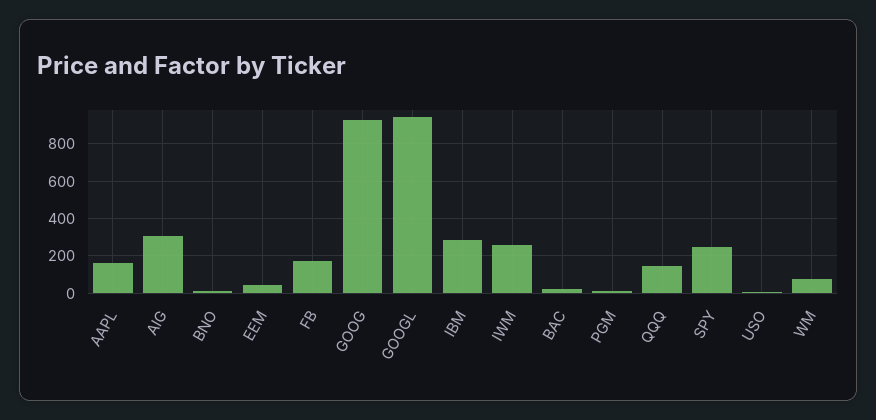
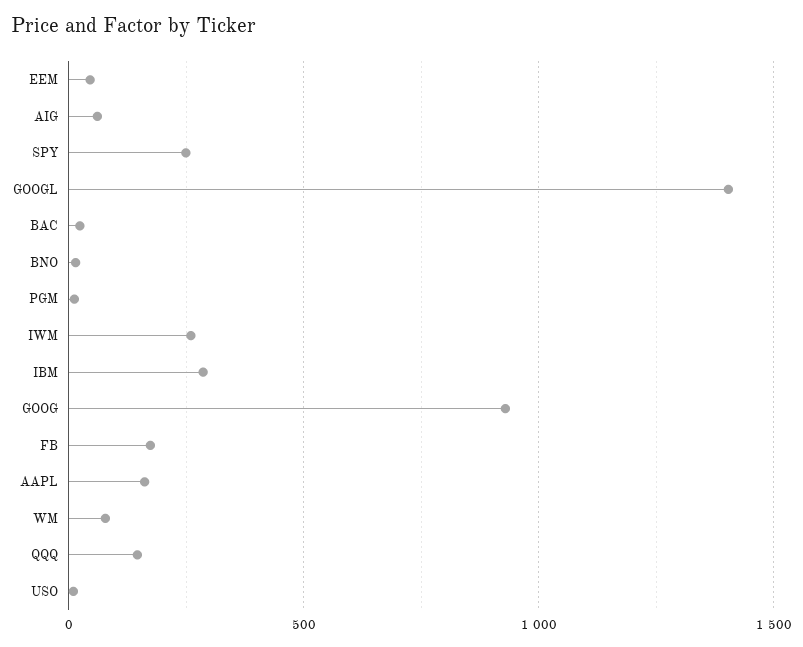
AIG: 300 -> 50
GOOGL: 950 -> 1400

